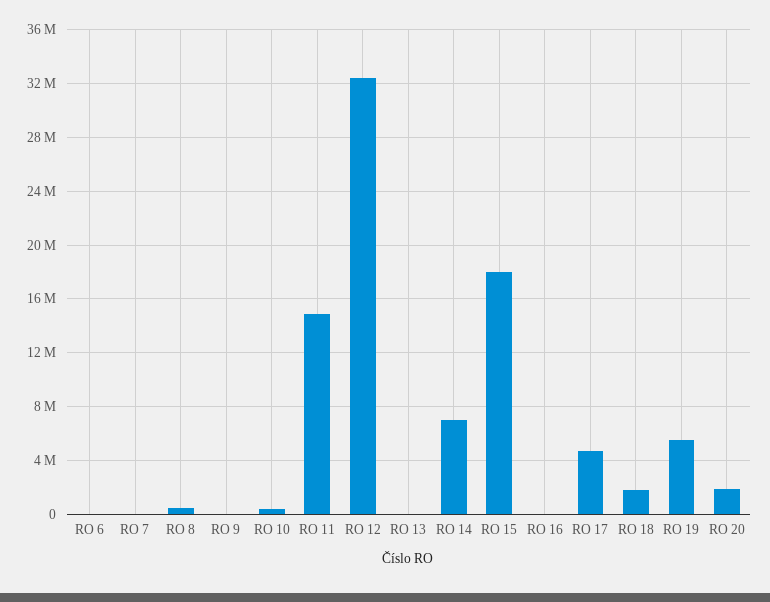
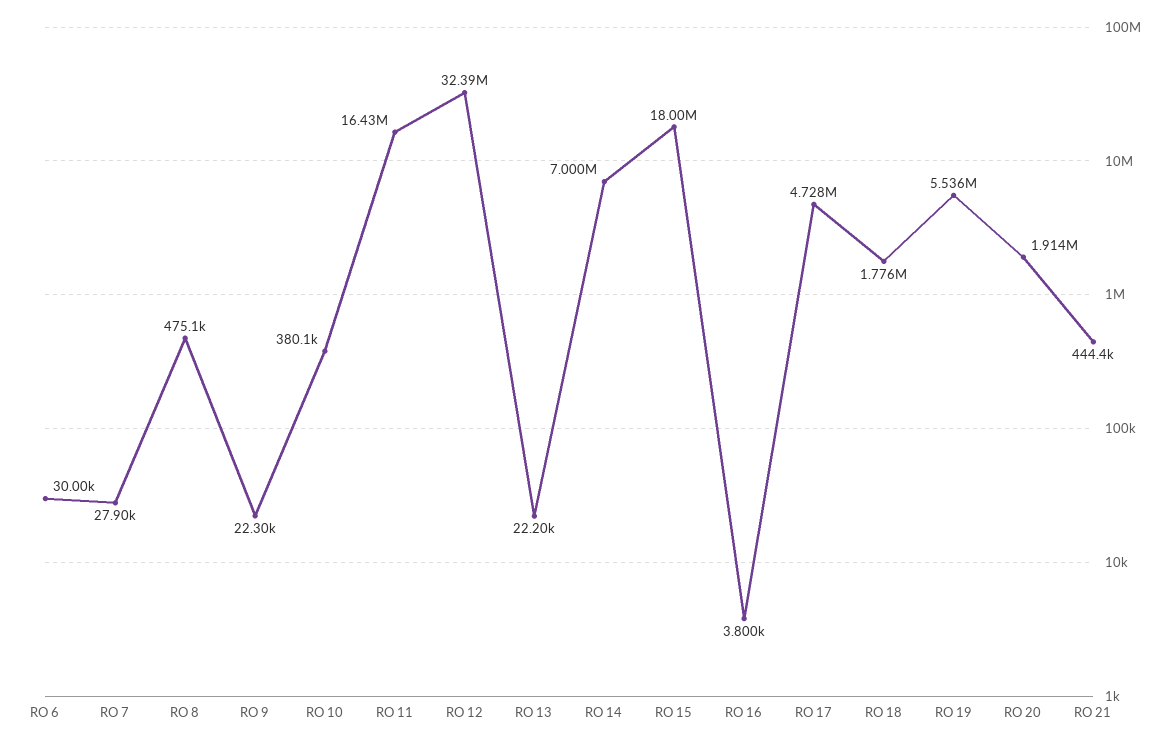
RO 11: 15000000 -> 16430000
RO 21: none -> 444400

